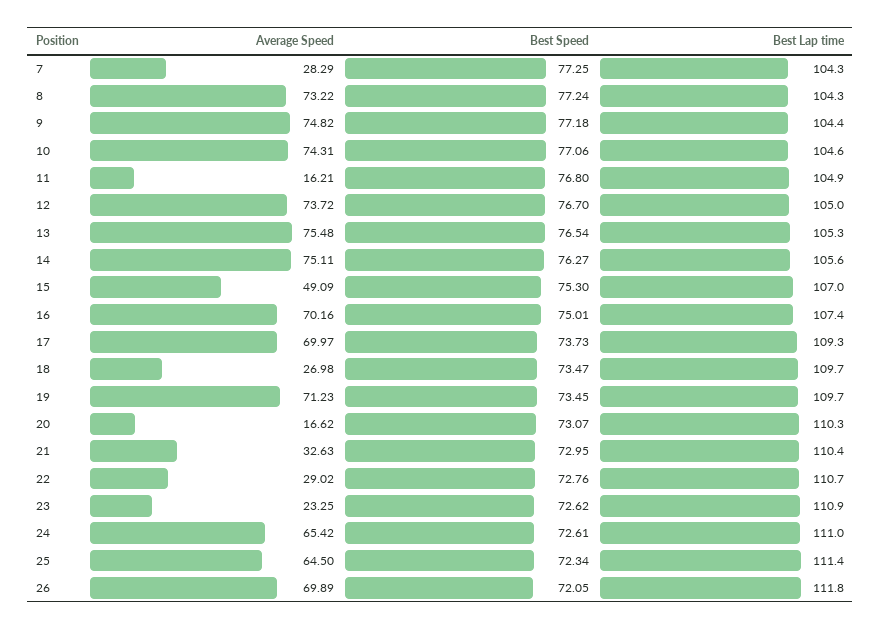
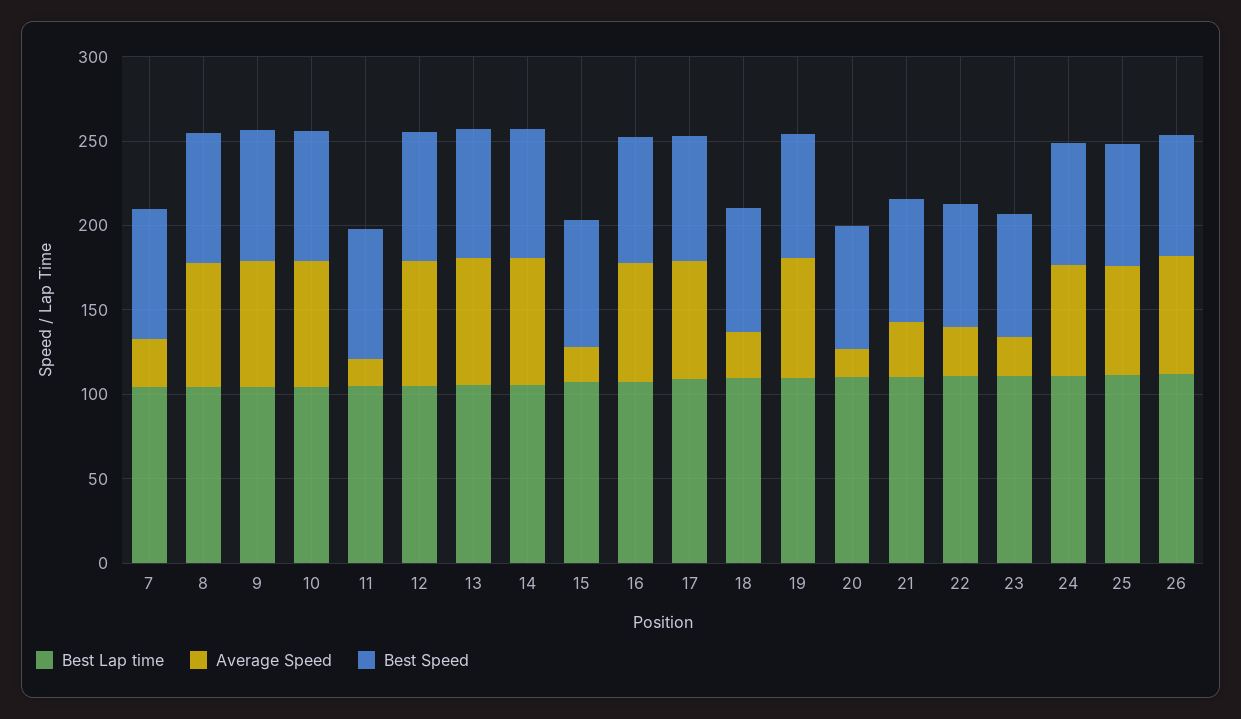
Average Speed, 15: 49.09 -> 20

